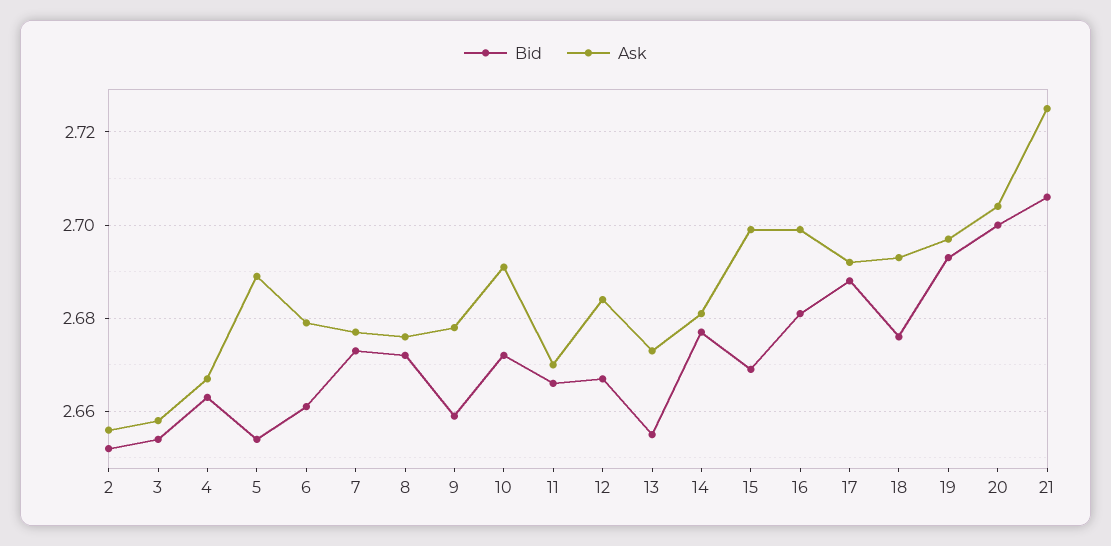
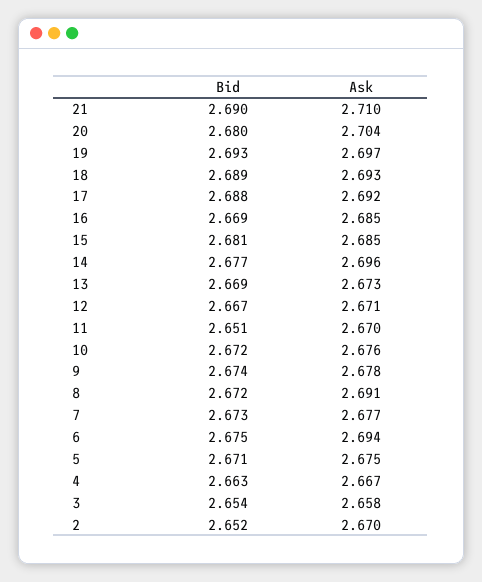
Ask, 2: 2.655 -> 2.67
Bid, 5: 2.655 -> 2.671
Ask, 5: 2.69 -> 2.675
Bid, 6: 2.66 -> 2.675
Ask, 6: 2.68 -> 2.694
Ask, 8: 2.675 -> 2.691
Bid, 9: 2.66 -> 2.674
Ask, 10: 2.69 -> 2.676
Bid, 11: 2.665 -> 2.651
Ask, 12: 2.685 -> 2.671
Bid, 13: 2.655 -> 2.669
Ask, 14: 2.68 -> 2.696
Bid, 15: 2.67 -> 2.681
Ask, 15: 2.7 -> 2.685
Bid, 16: 2.68 -> 2.669
Ask, 16: 2.7 -> 2.685
Bid, 18: 2.675 -> 2.689
Bid, 20: 2.7 -> 2.68
Bid, 21: 2.705 -> 2.69
Ask, 21: 2.725 -> 2.71

